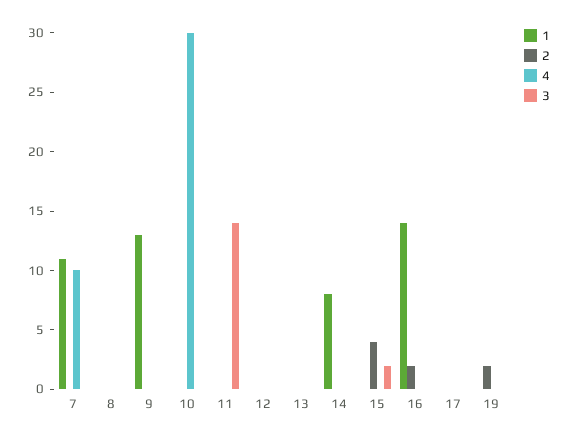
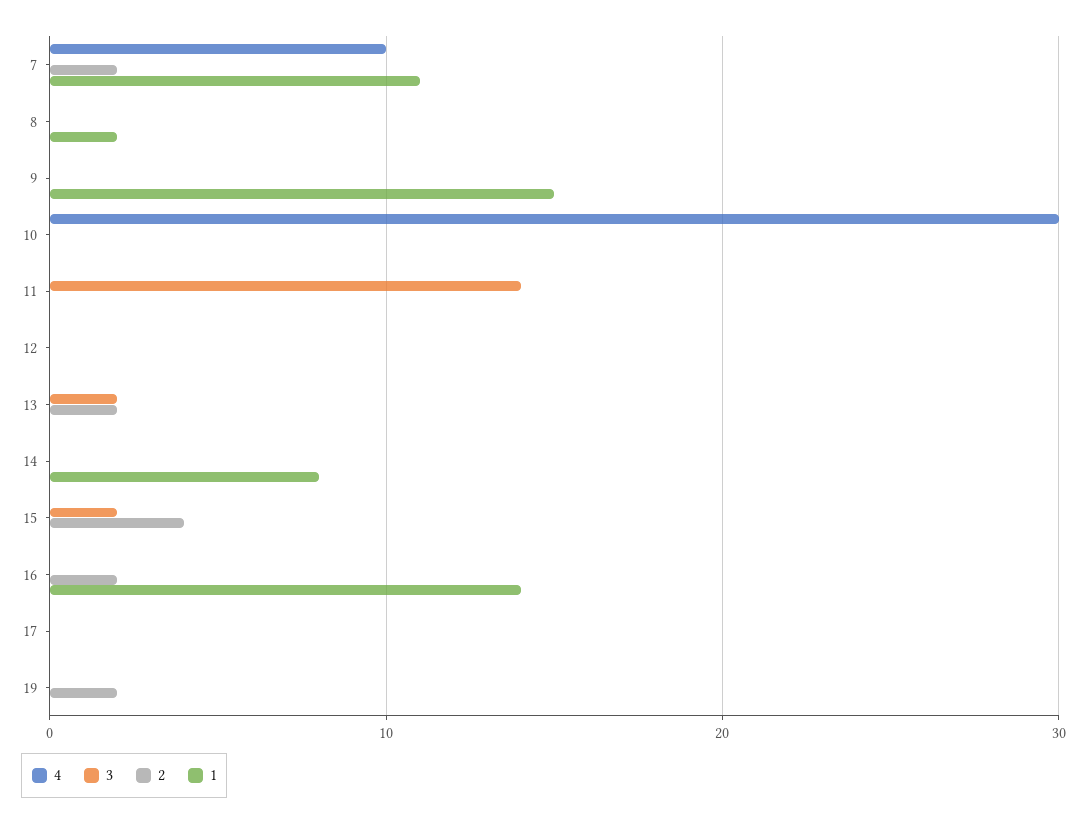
2, 7: 0 -> 2
1, 8: 0 -> 2
1, 9: 13 -> 15
2, 13: 0 -> 2
3, 13: 0 -> 2

